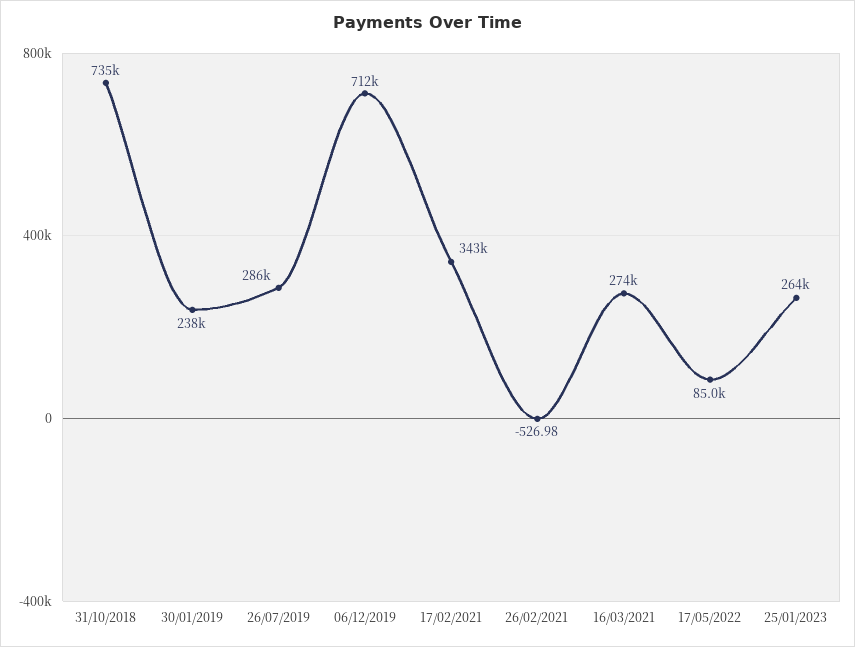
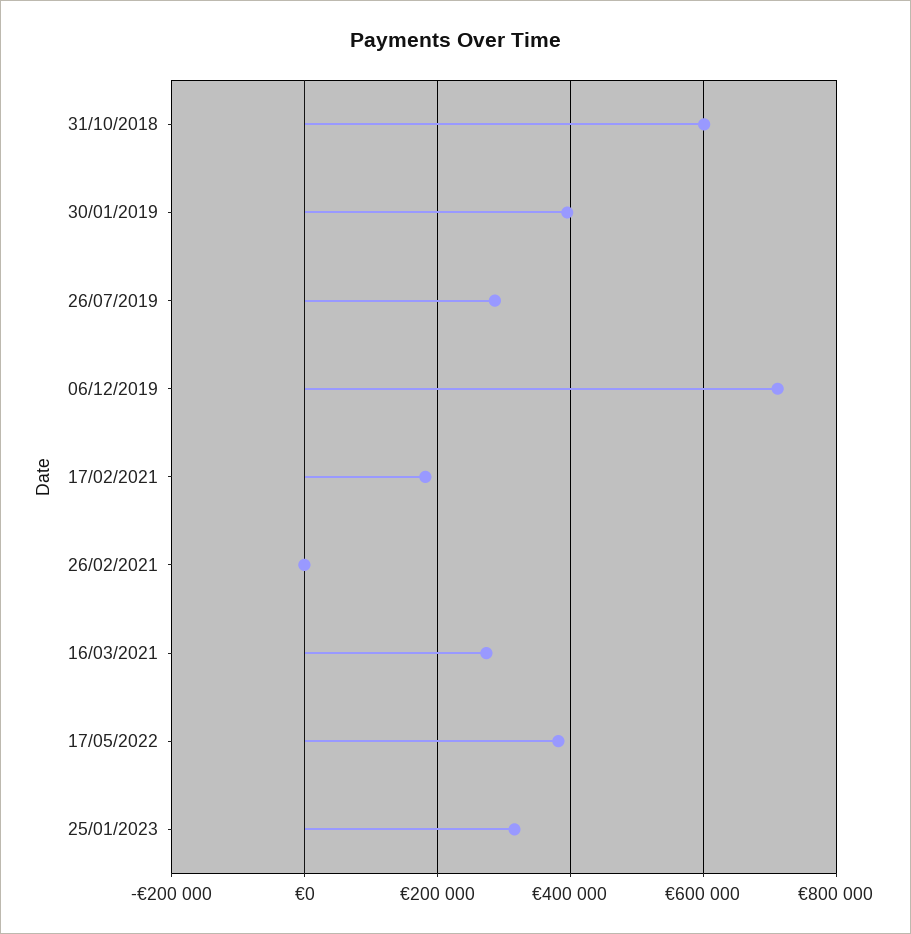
31/10/2018: 735000 -> 600000
30/01/2019: 238000 -> 400000
17/02/2021: 343000 -> 180000
17/05/2022: 85000 -> 380000
25/01/2023: 264000 -> 320000

